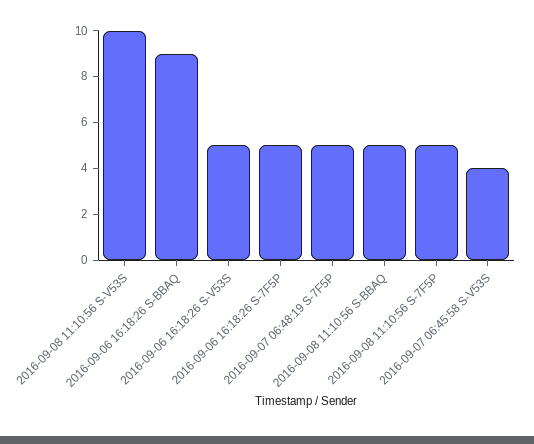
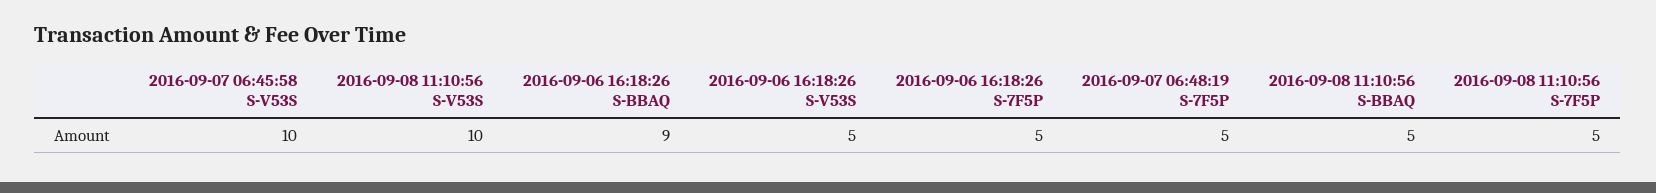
2016-09-07 06:45:58 S-V53S: 4 -> 10

